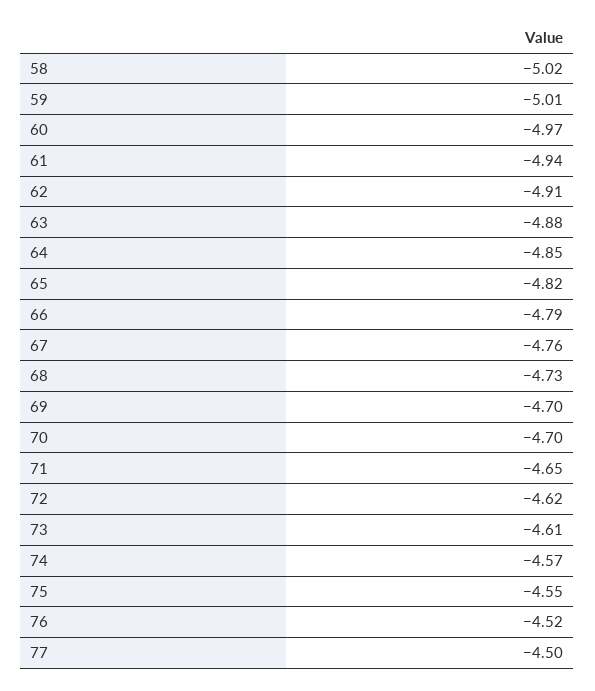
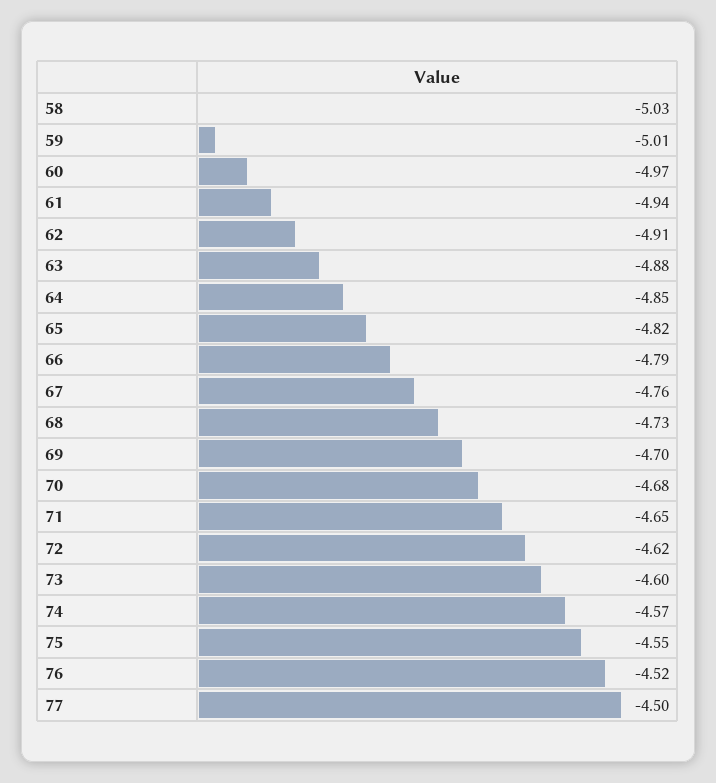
58: -5.02 -> -5.03
70: -4.7 -> -4.68
73: -4.61 -> -4.6

